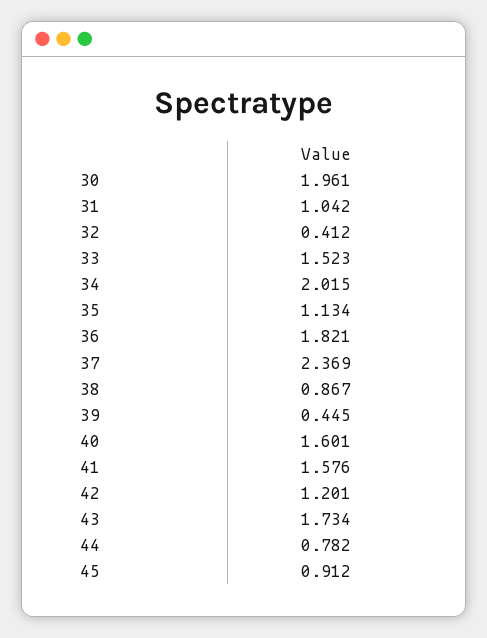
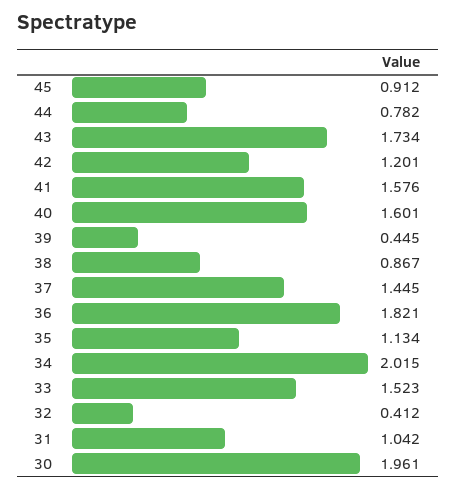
37: 2.369 -> 1.445

